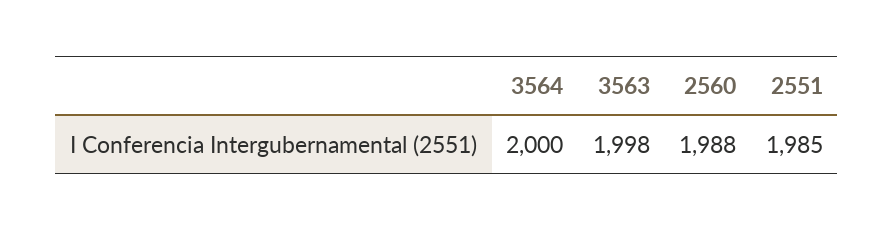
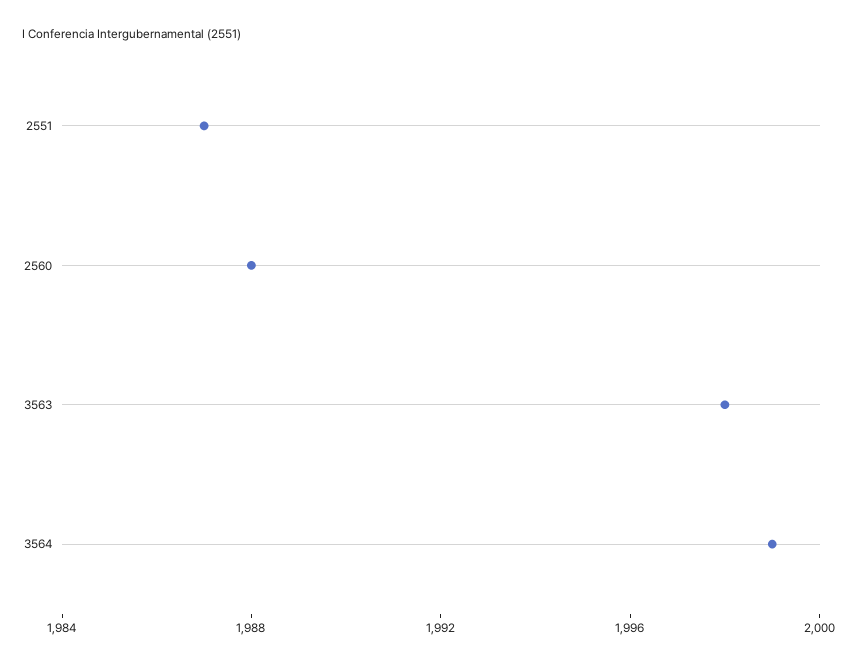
3564: 2000 -> 1999
2551: 1985 -> 1987

